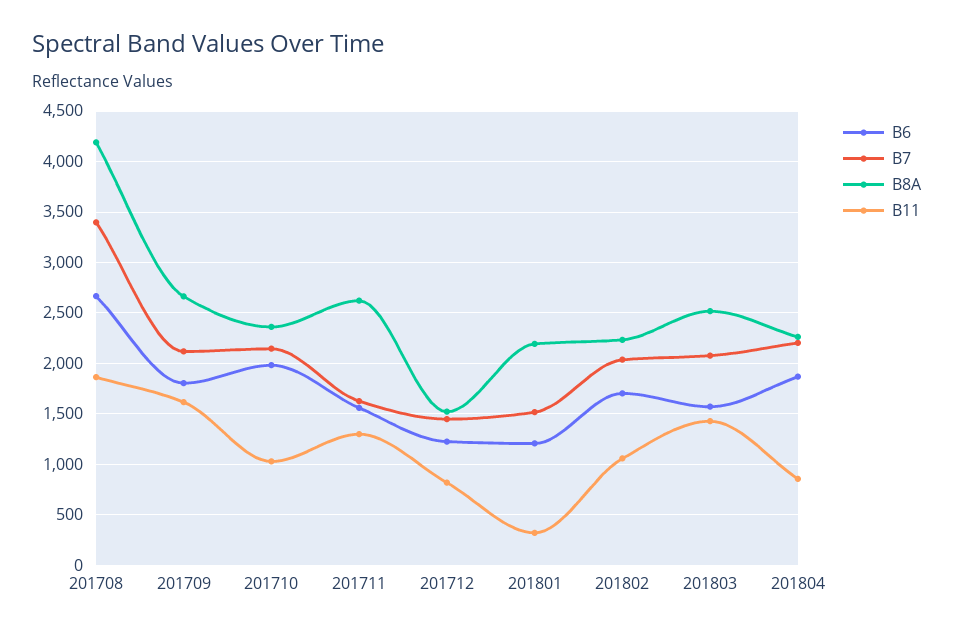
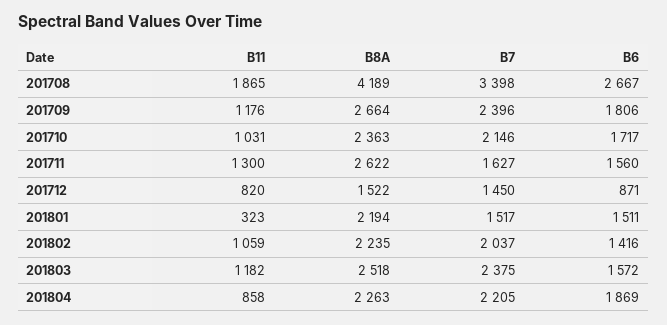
B7, 201709: 2100 -> 2396
B11, 201709: 1600 -> 1176
B6, 201710: 2000 -> 1717
B6, 201712: 1200 -> 871
B6, 201801: 1200 -> 1511
B6, 201802: 1700 -> 1416
B7, 201803: 2100 -> 2375
B11, 201803: 1400 -> 1182

